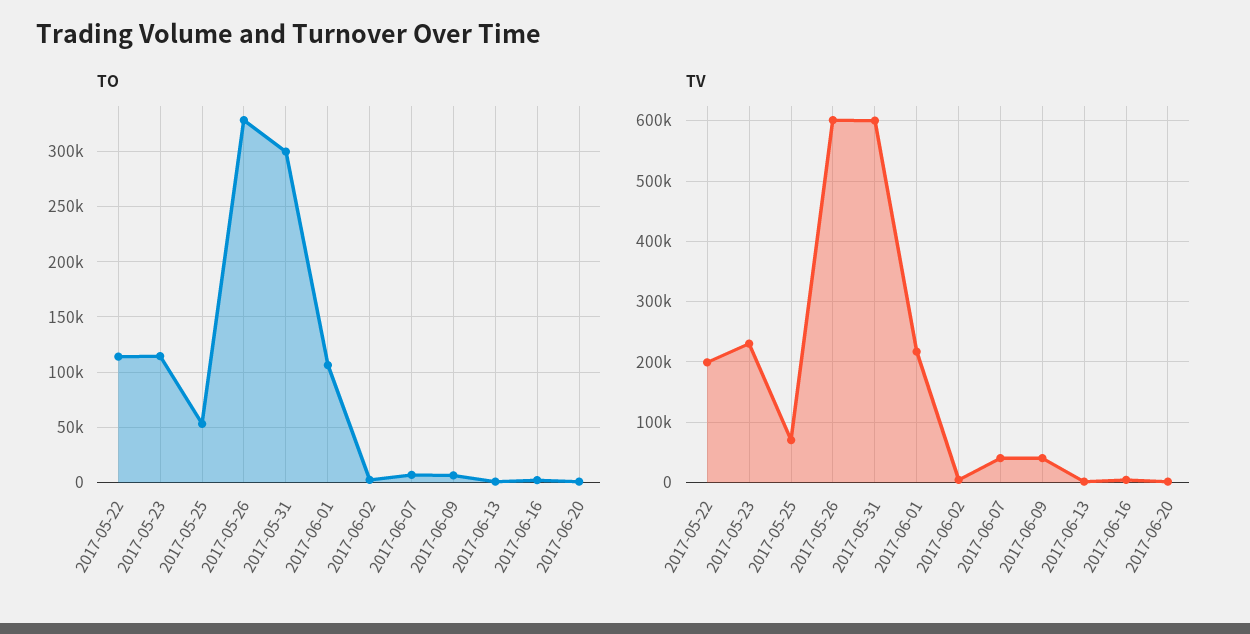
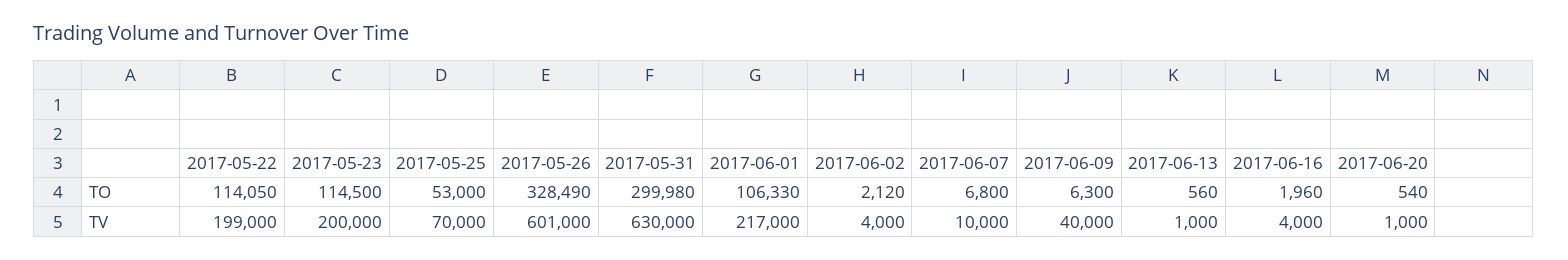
TV, 2017-05-23: 230000 -> 200000
TV, 2017-05-31: 600000 -> 630000
TV, 2017-06-07: 40000 -> 10000

